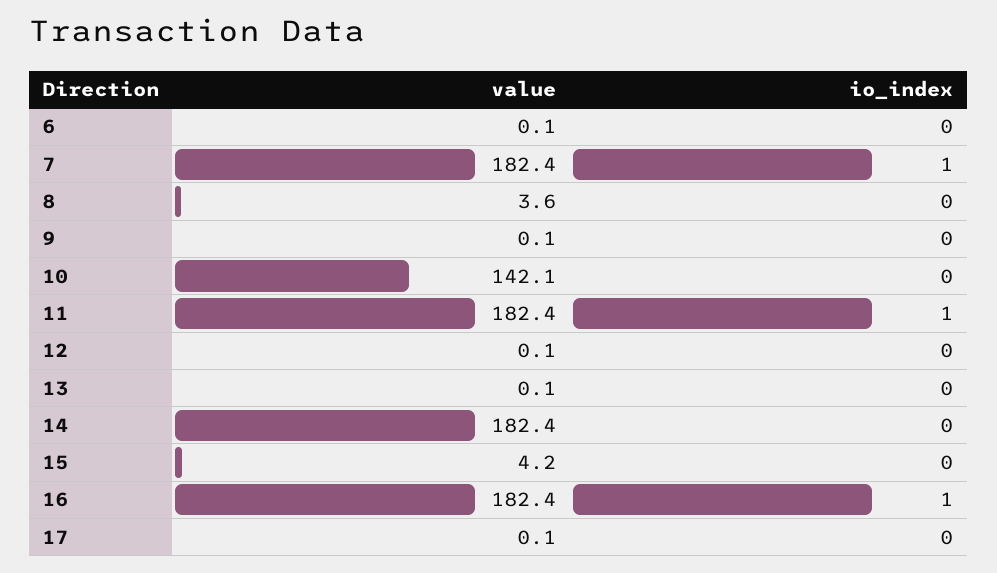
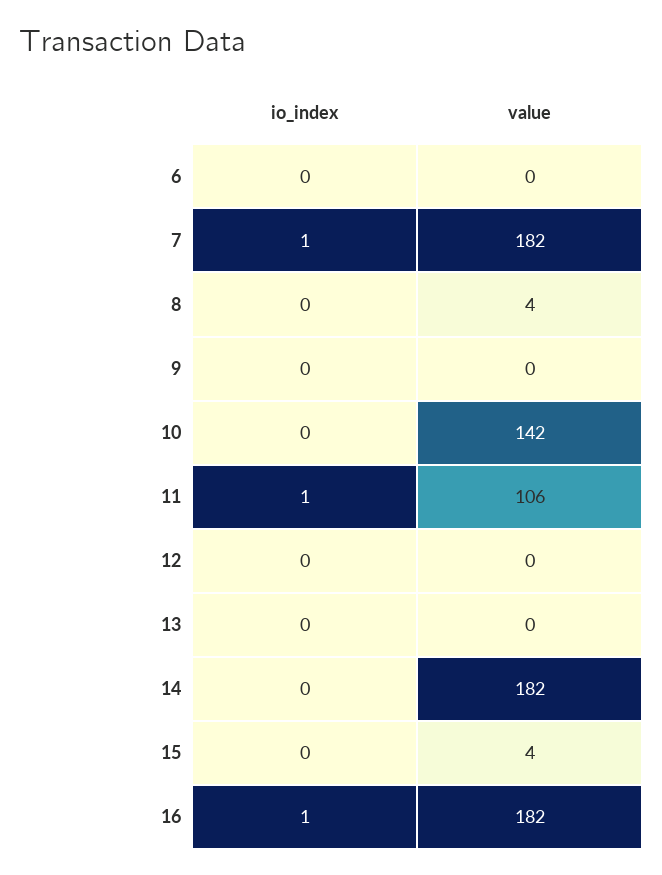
value, 11: 182.4 -> 106
value, 17: 0.1 -> none
io_index, 17: 0 -> none

